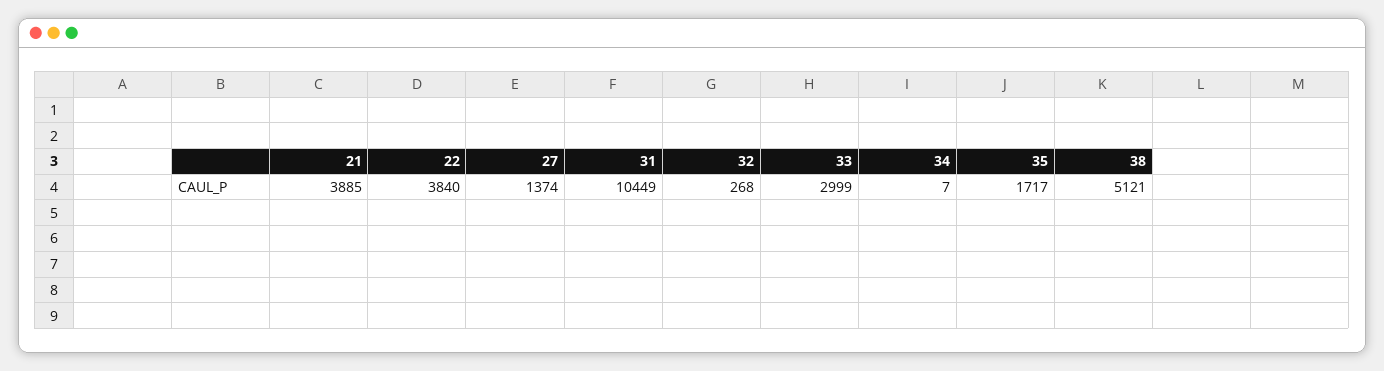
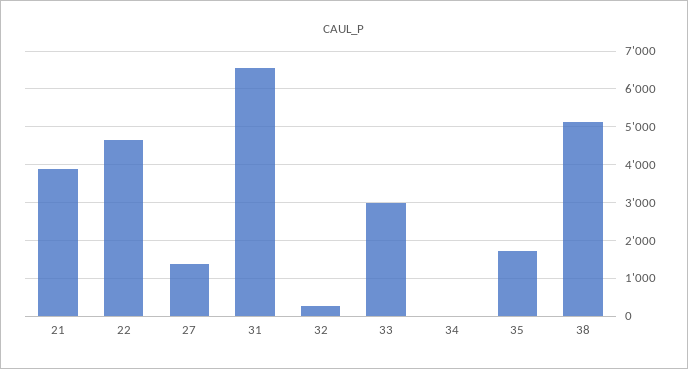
22: 3840 -> 4600
31: 10449 -> 6600

